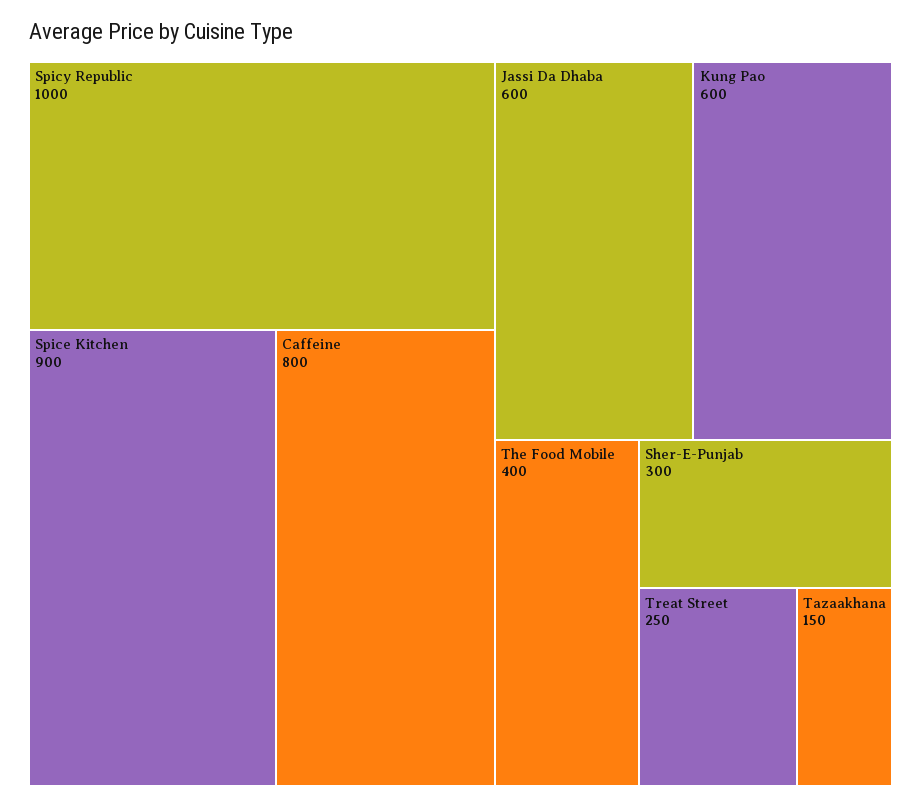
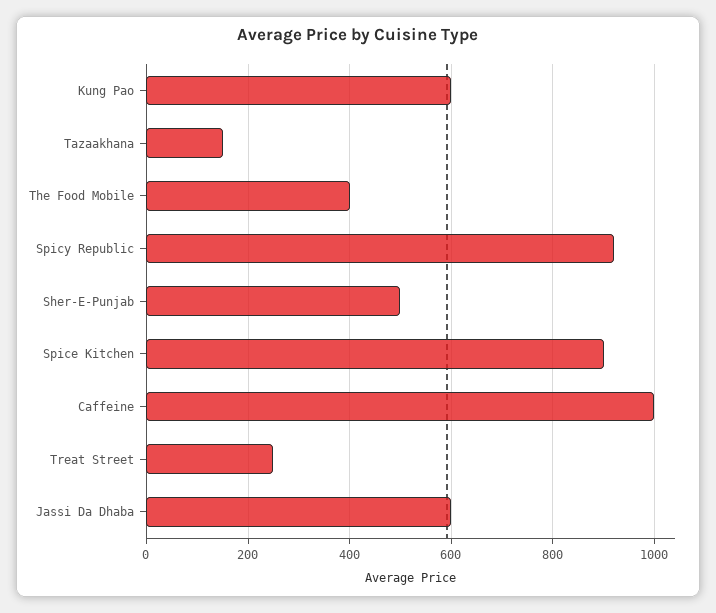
Spicy Republic: 1000 -> 920
Caffeine: 800 -> 1000
Sher-E-Punjab: 300 -> 500

